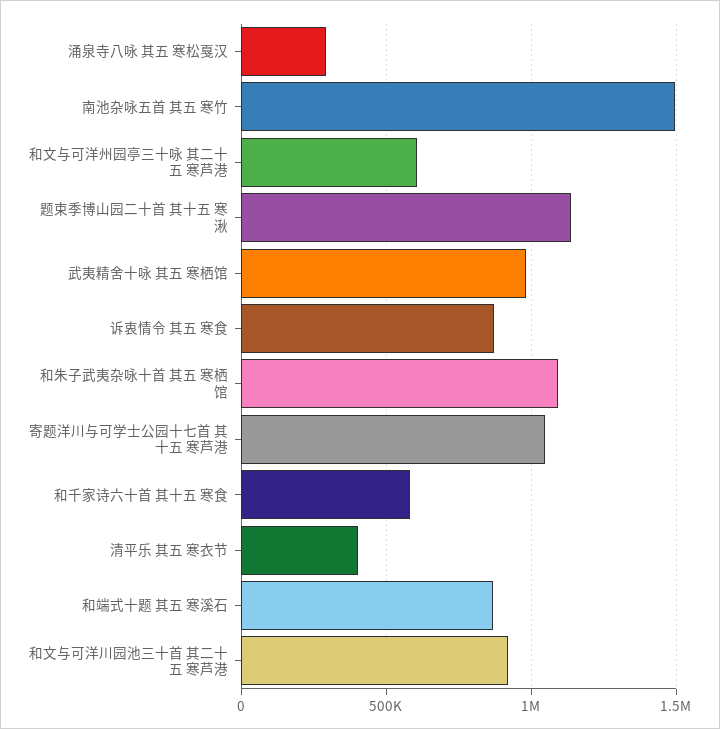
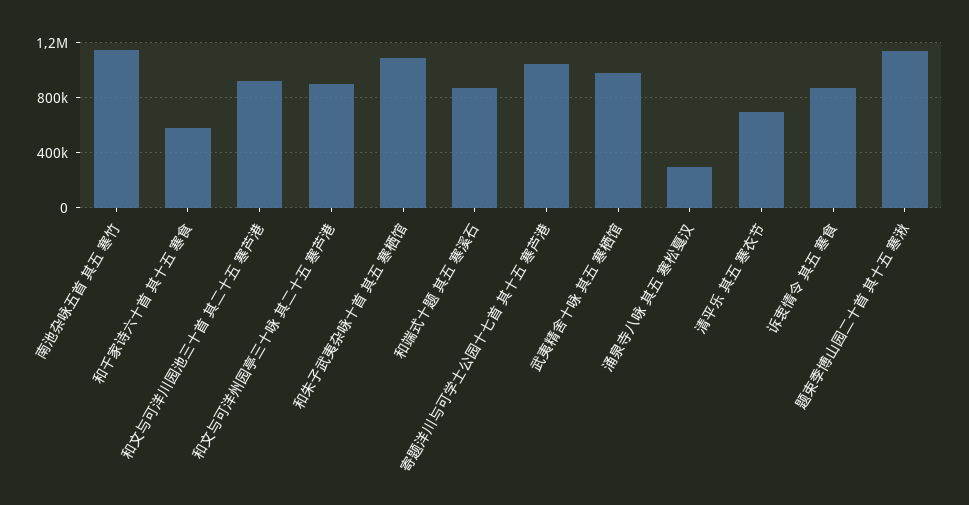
南池杂咏五首 其五 寒竹: 1500000 -> 1150000
和文与可洋州园亭三十咏 其二十五 寒芦港: 600000 -> 900000
清平乐 其五 寒衣节: 400000 -> 700000

